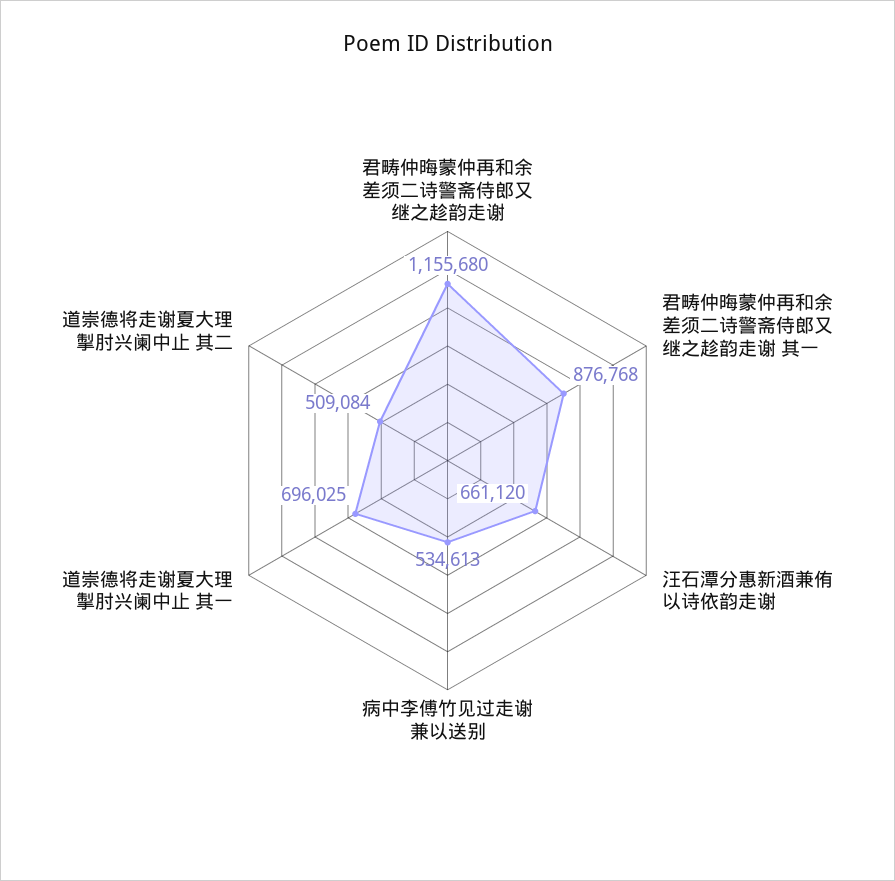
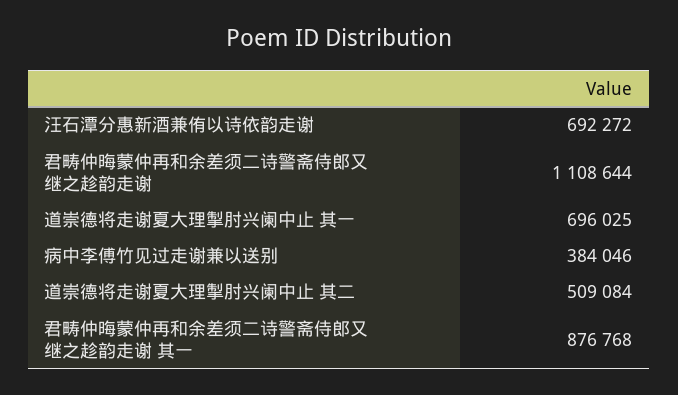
君畴仲晦蒙仲再和余差须二诗警斋侍郎又继之趁韵走谢: 1155680 -> 1108644
汪石潭分惠新酒兼侑以诗依韵走谢: 661120 -> 692272
病中李傅竹见过走谢兼以送别: 534613 -> 384046

